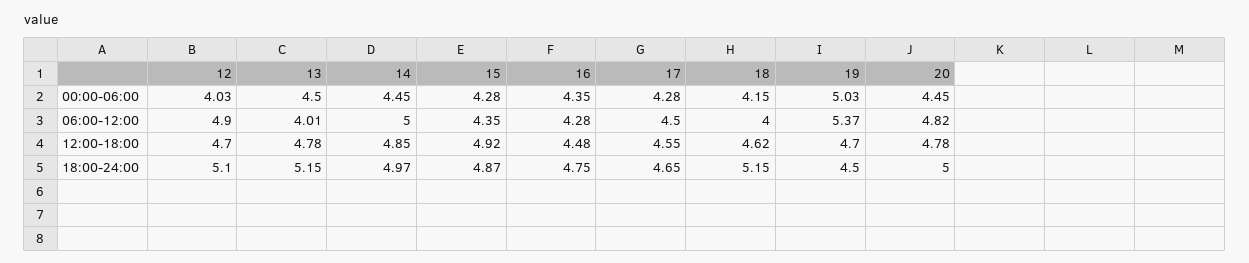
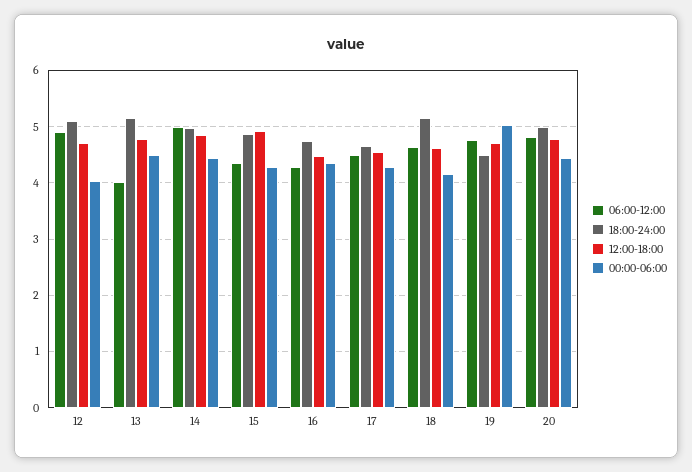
06:00-12:00, 18: 4 -> 4.6
06:00-12:00, 19: 5.37 -> 4.8

